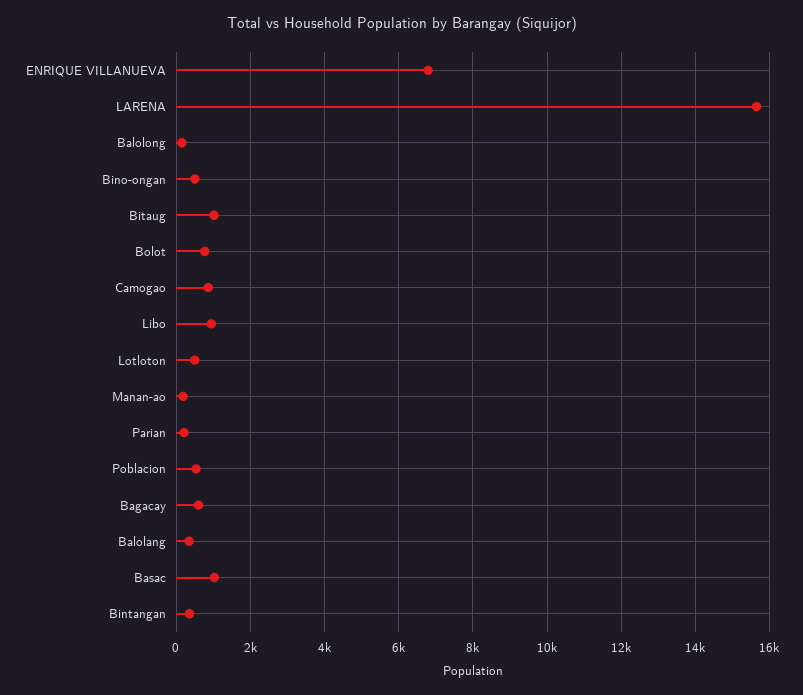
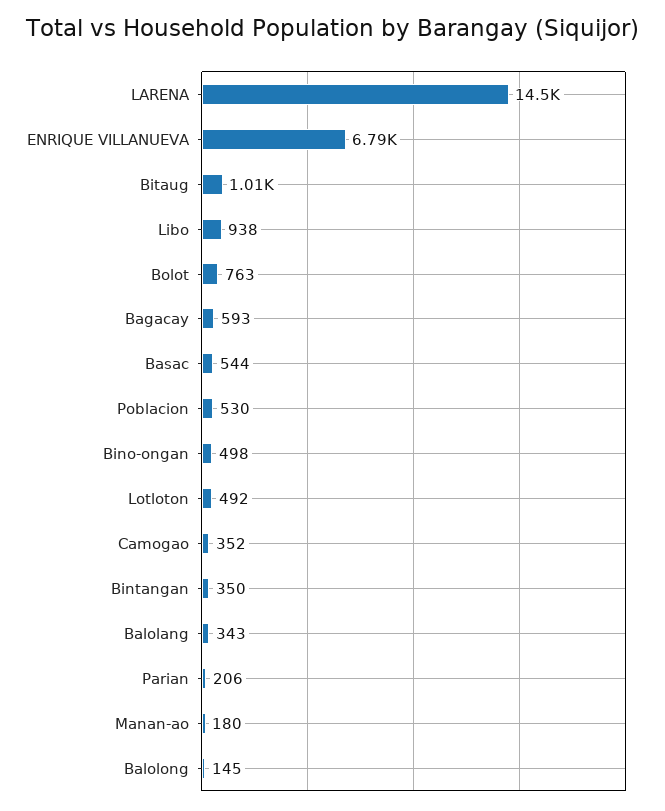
LARENA: 15600 -> 14500
Camogao: 800 -> 352
Basac: 1000 -> 544

